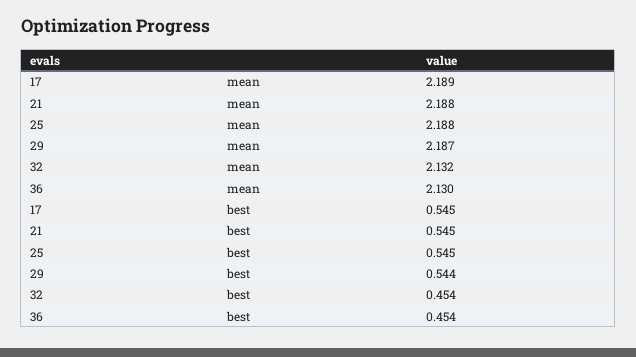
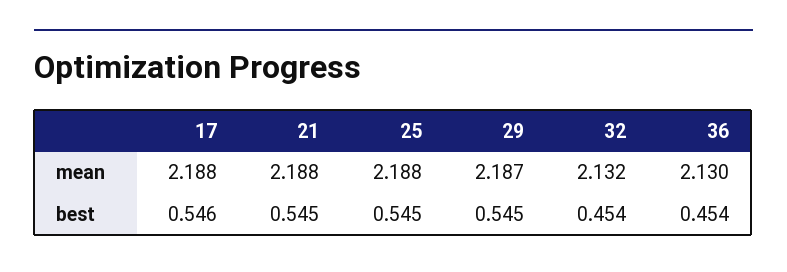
17, mean: 2.189 -> 2.188
17, best: 0.545 -> 0.546
29, best: 0.544 -> 0.545

